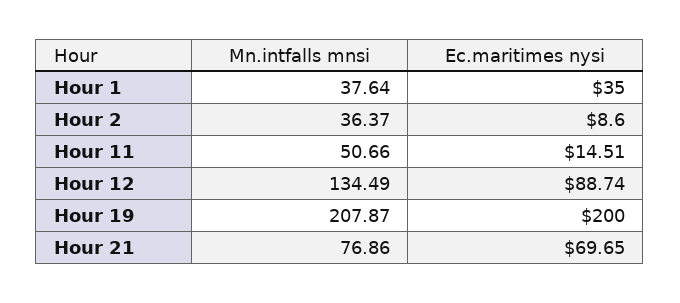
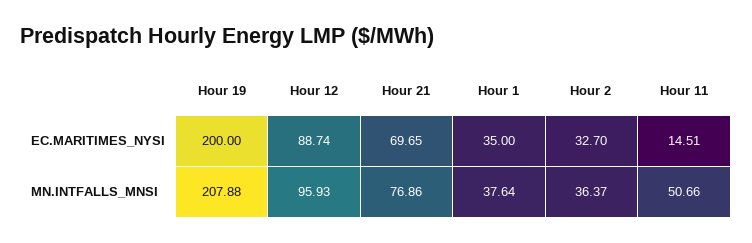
Ec.maritimes nysi, Hour 2: 8.6 -> 32.7
Mn.intfalls mnsi, Hour 12: 134.49 -> 95.93
Mn.intfalls mnsi, Hour 19: 207.87 -> 207.88

